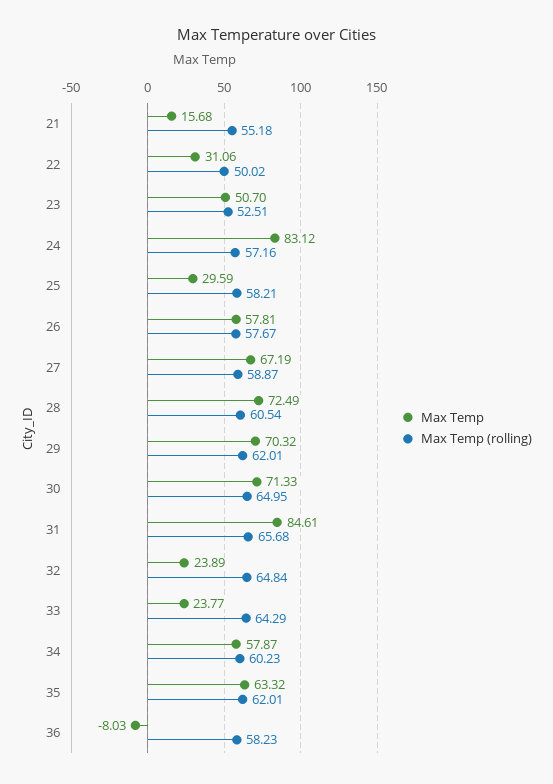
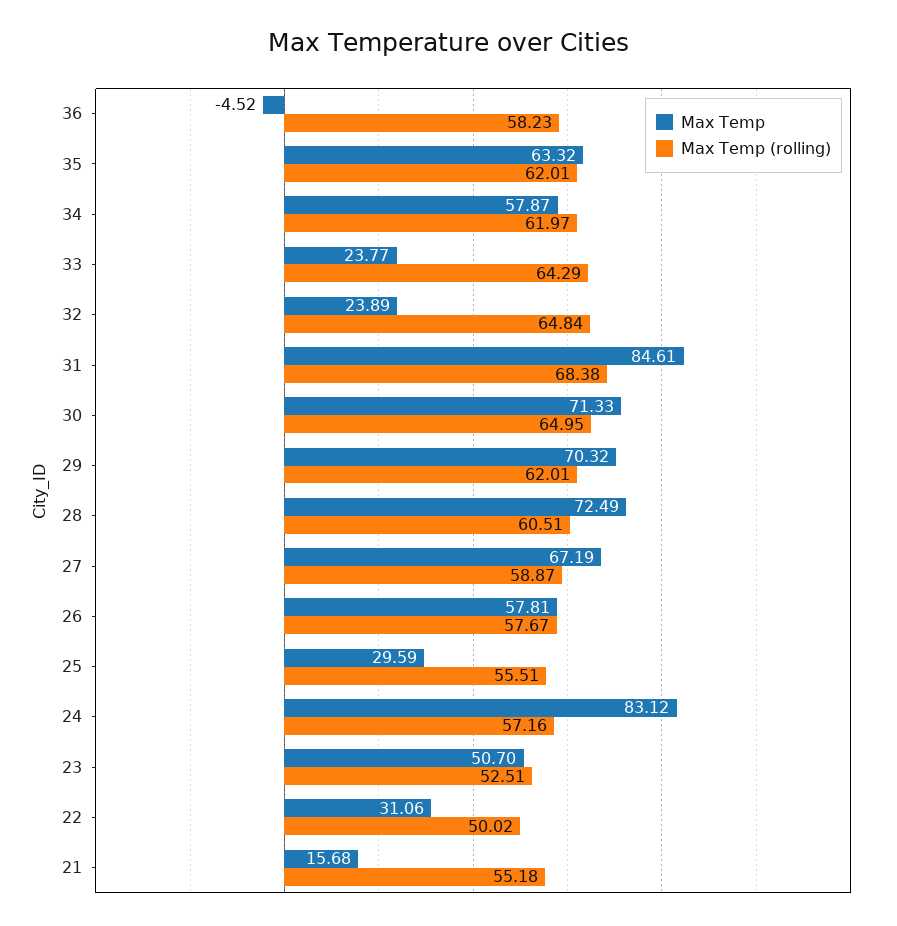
Max Temp (rolling), 25: 58.21 -> 55.51
Max Temp (rolling), 28: 60.54 -> 60.51
Max Temp (rolling), 31: 65.68 -> 68.38
Max Temp (rolling), 34: 60.23 -> 61.97
Max Temp, 36: -8.03 -> -4.52

